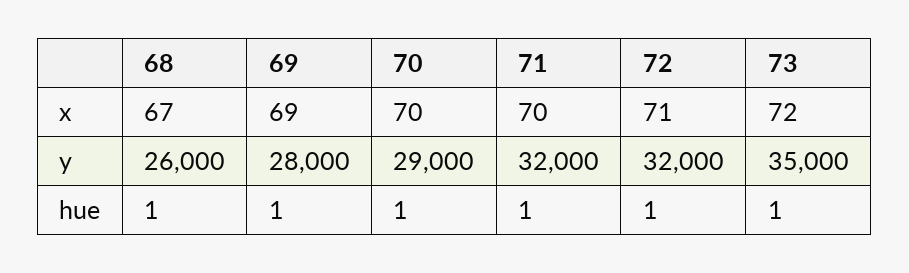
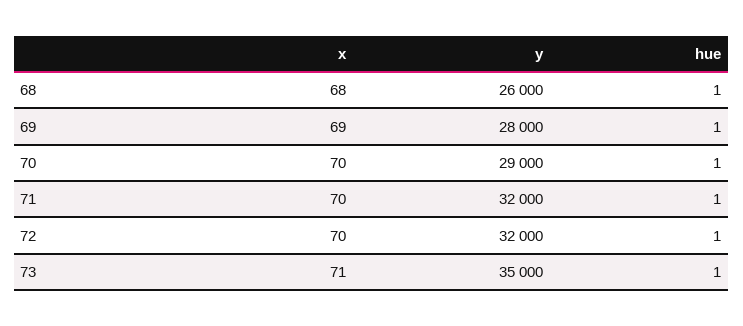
68, x: 67 -> 68
72, x: 71 -> 70
73, x: 72 -> 71

